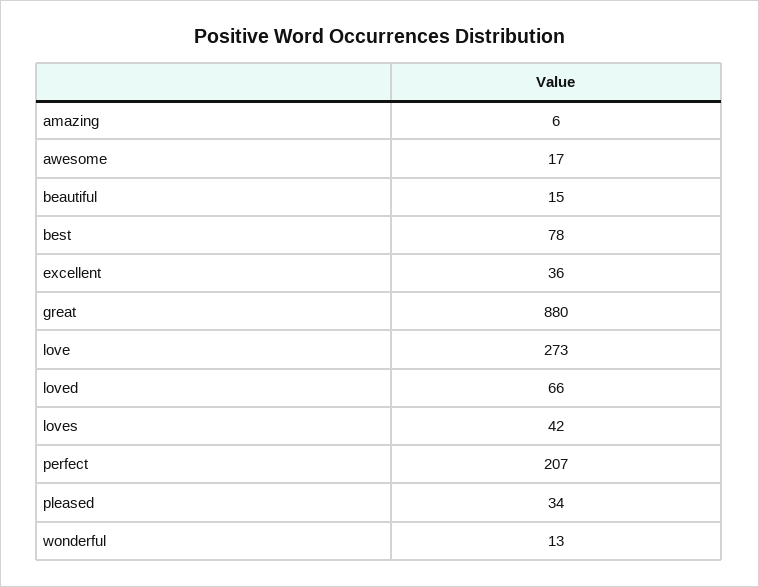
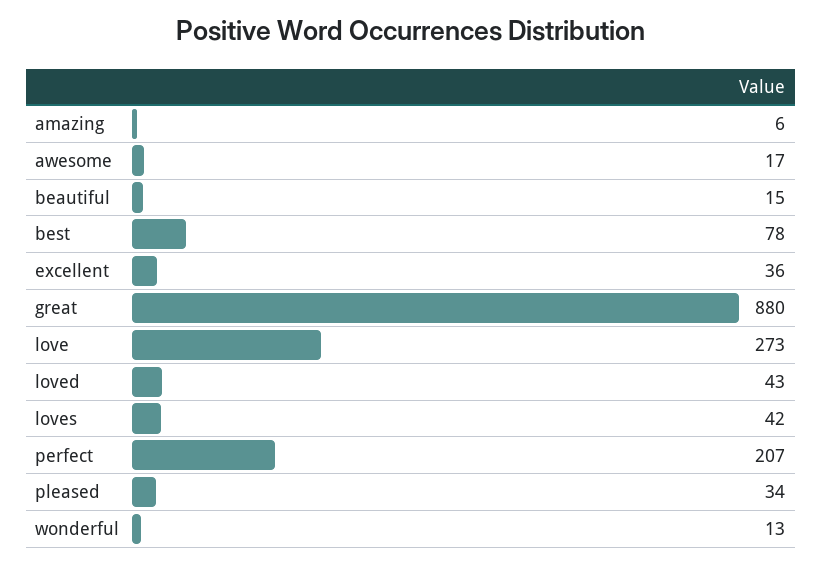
loved: 66 -> 43

